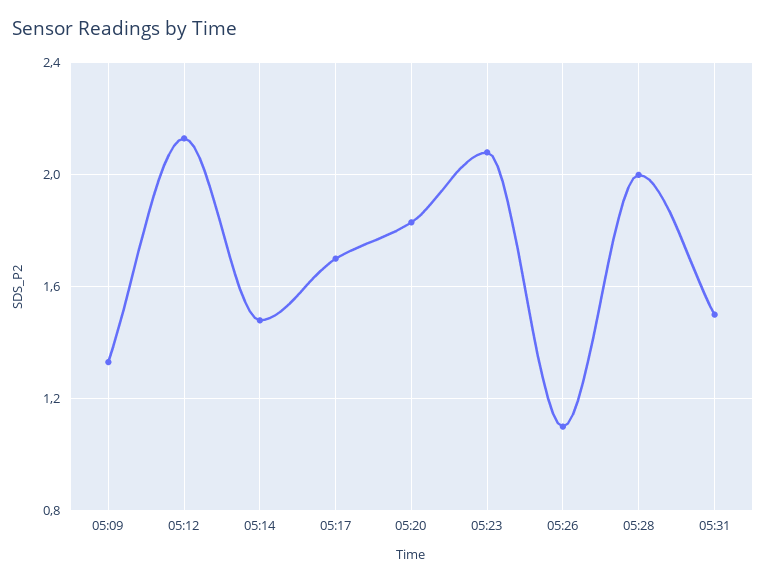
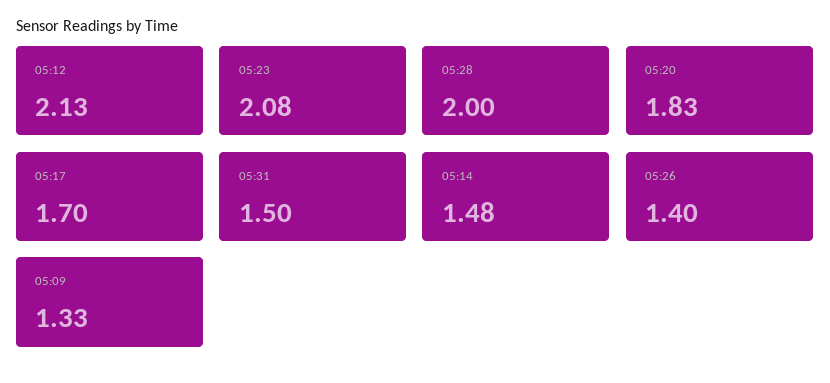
05:26: 1.1 -> 1.4

